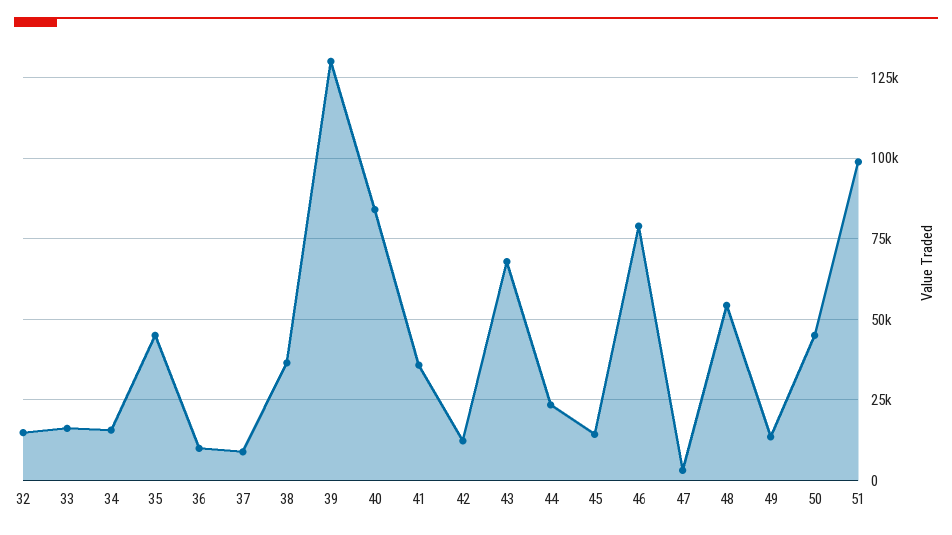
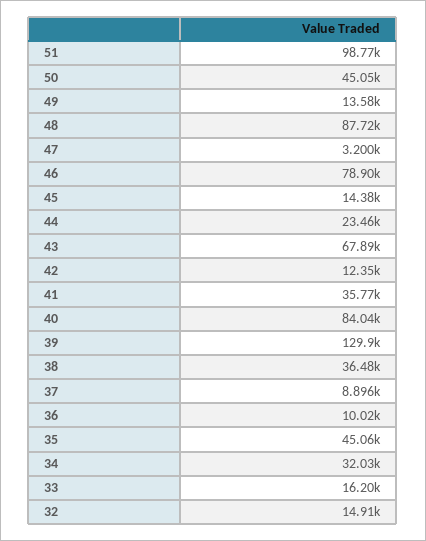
34: 15000 -> 32030
48: 55000 -> 87720

